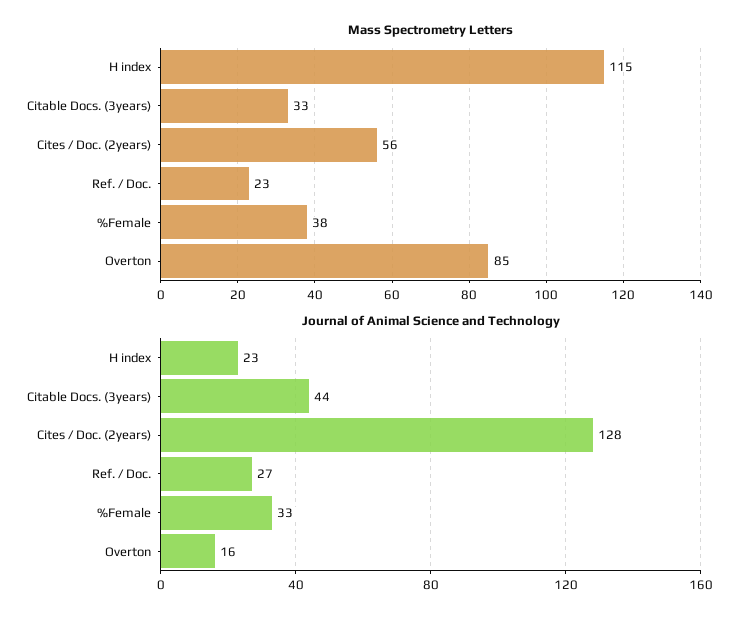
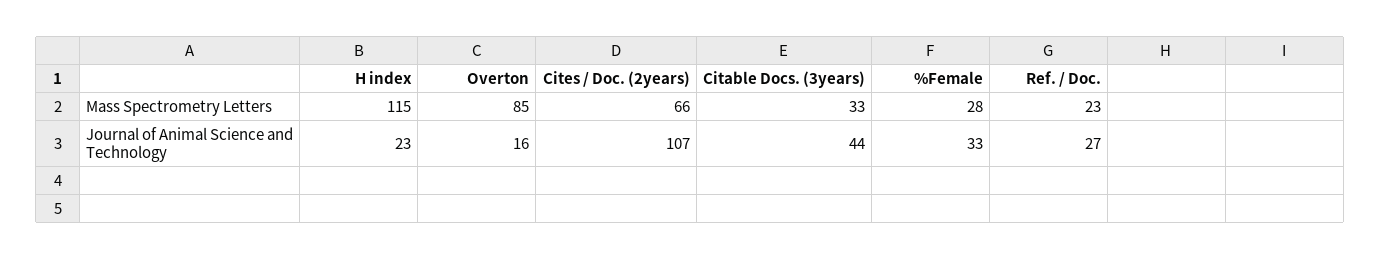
Mass Spectrometry Letters, Cites / Doc. (2years): 56 -> 66
Mass Spectrometry Letters, %Female: 38 -> 28
Journal of Animal Science and Technology, Cites / Doc. (2years): 128 -> 107

